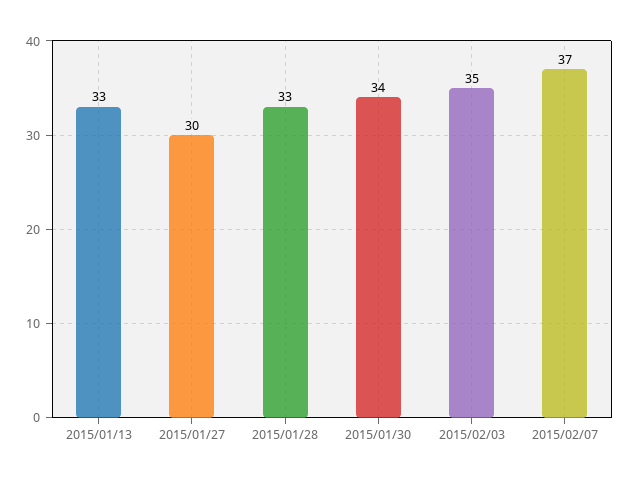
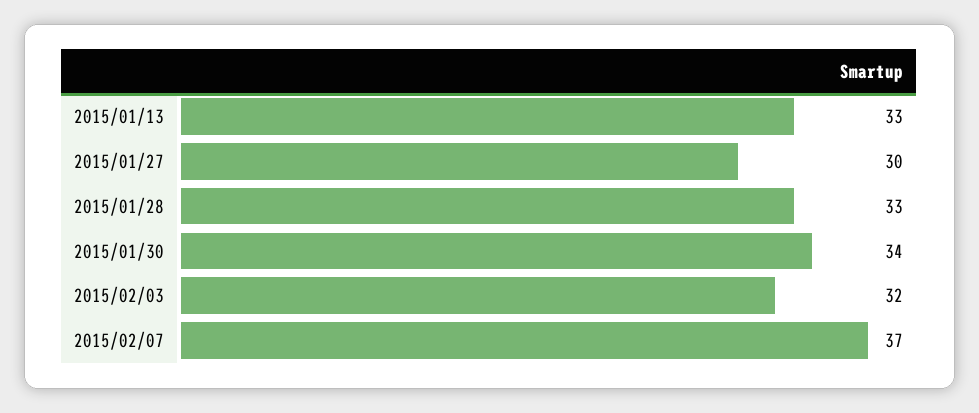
2015/02/03: 35 -> 32

